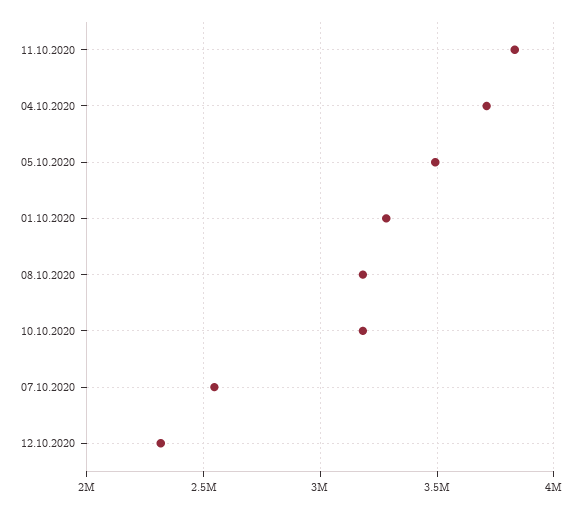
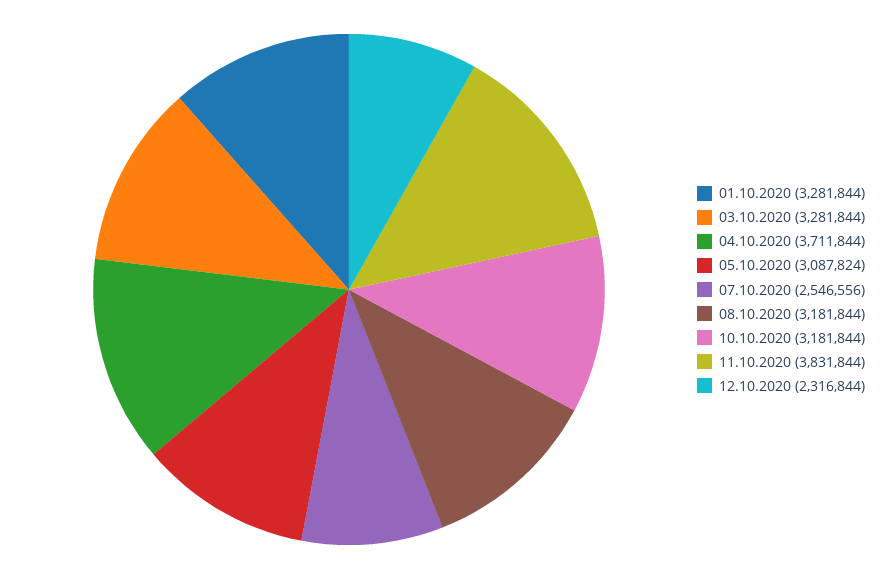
05.10.2020: 3500000 -> 3087824
03.10.2020: none -> 3281844

